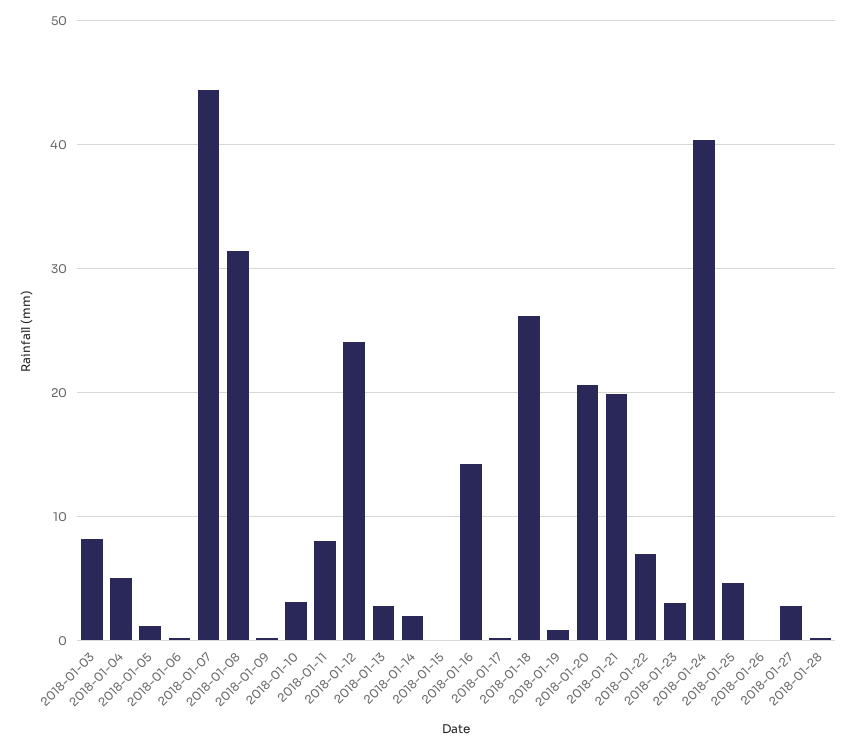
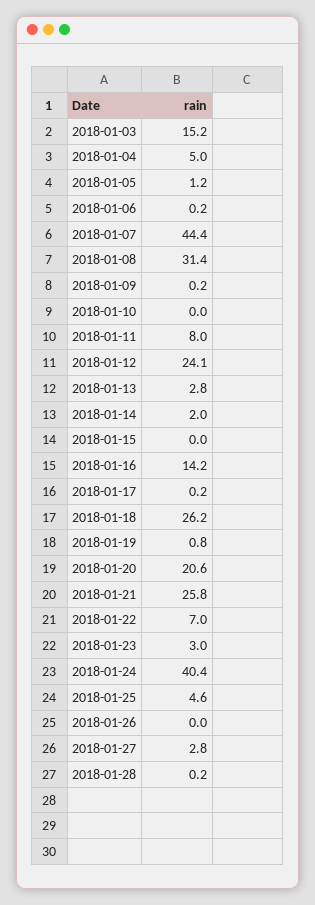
2018-01-03: 8 -> 15.2
2018-01-10: 3 -> 0
2018-01-21: 20 -> 25.8

